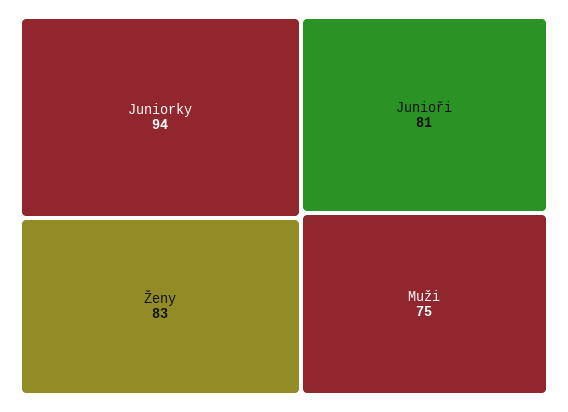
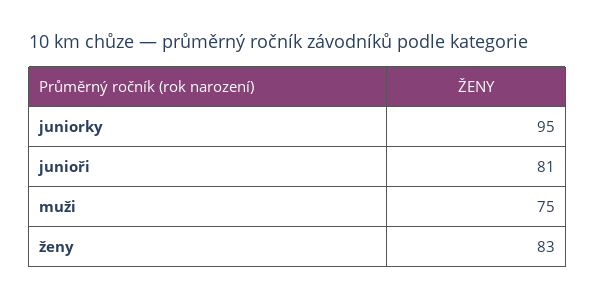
Juniorky: 94 -> 95

